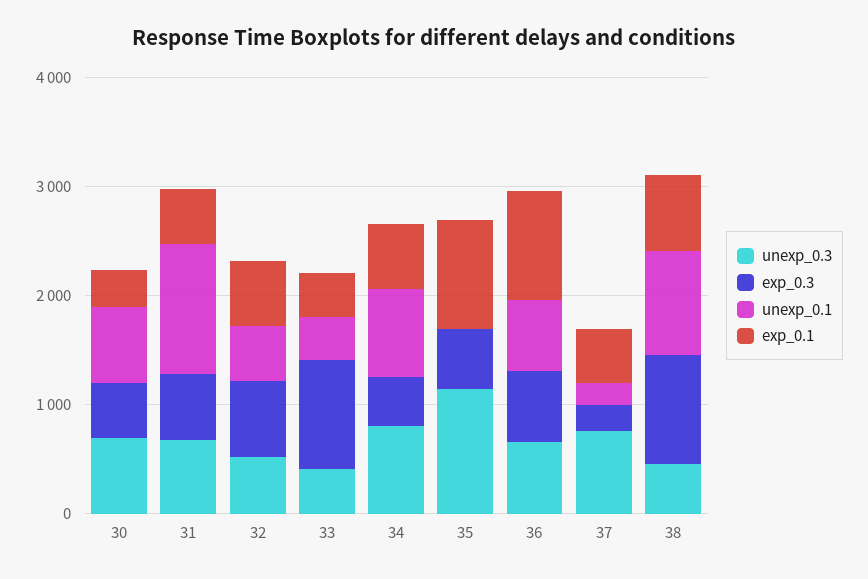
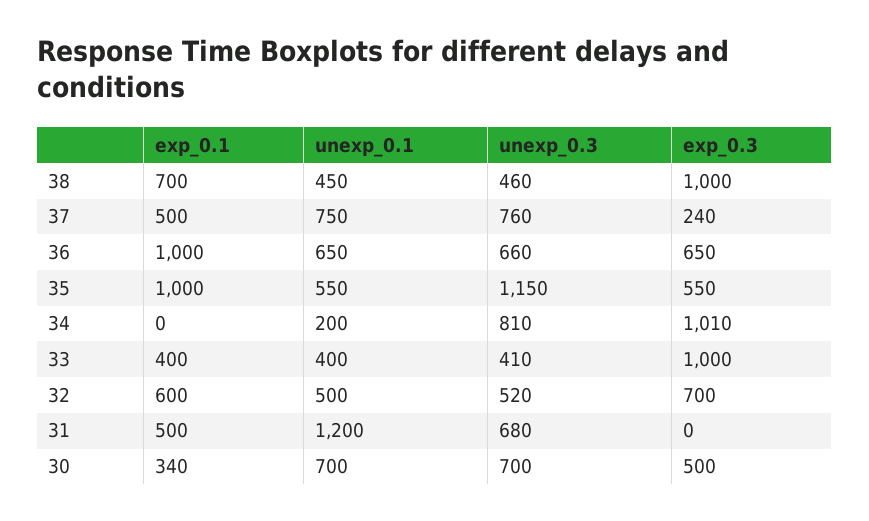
exp_0.3, 31: 600 -> 0
exp_0.3, 34: 400 -> 1010
unexp_0.1, 34: 800 -> 200
exp_0.1, 34: 600 -> 0
unexp_0.1, 35: 0 -> 550
unexp_0.1, 37: 200 -> 750
unexp_0.1, 38: 1000 -> 450

